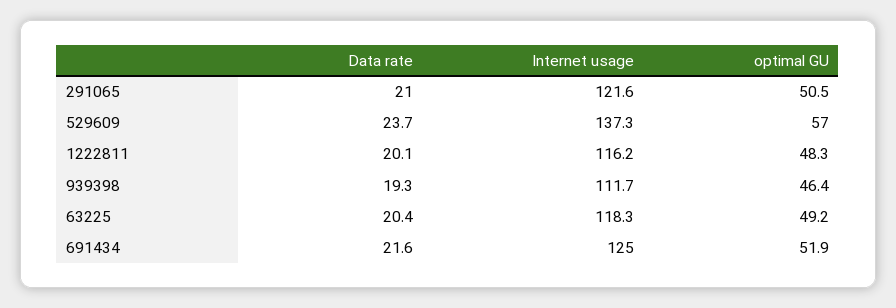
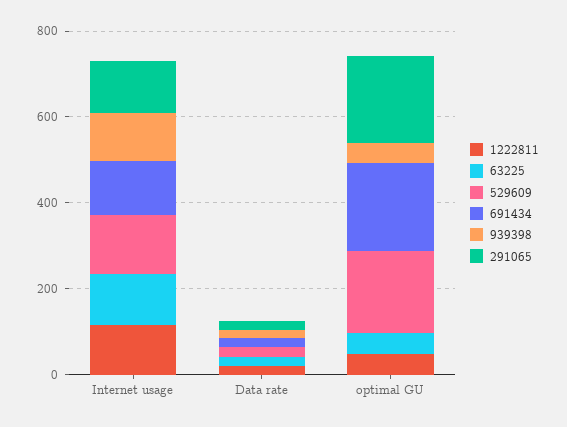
291065, optimal GU: 50.5 -> 200
529609, optimal GU: 57 -> 200
691434, optimal GU: 51.9 -> 200

